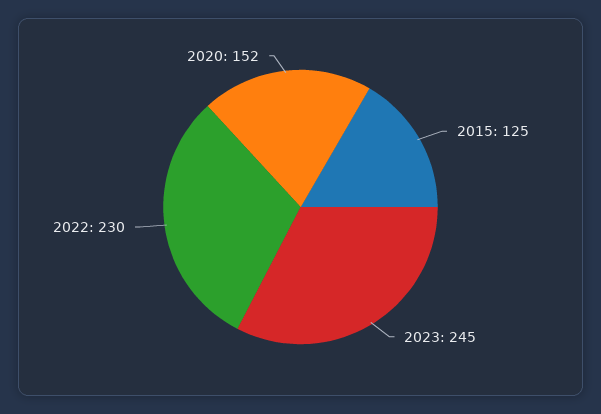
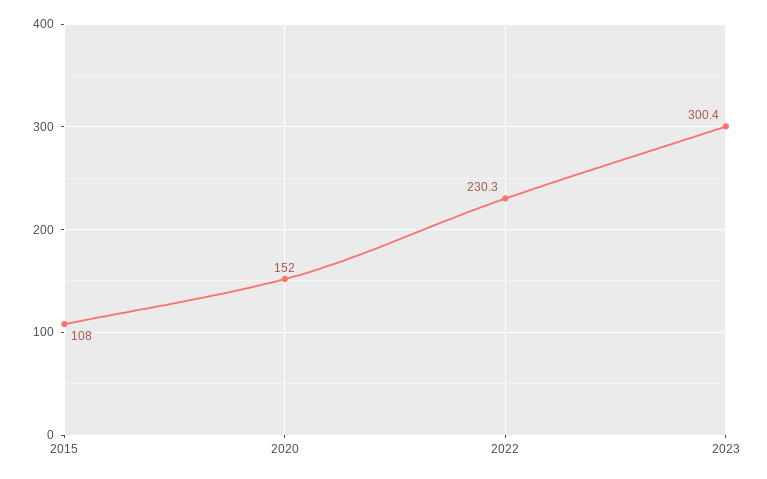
2015: 125 -> 108
2023: 245 -> 300.4

